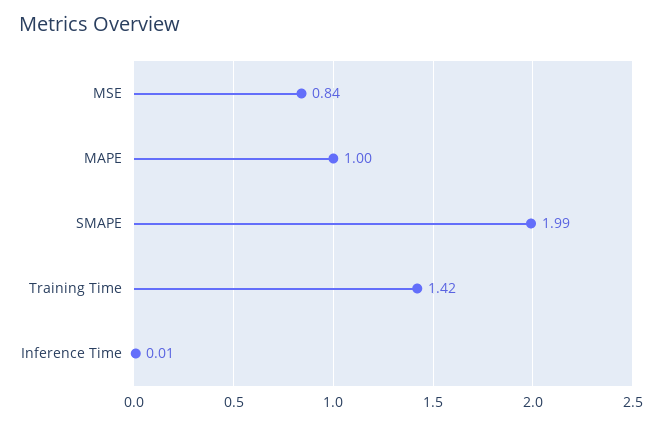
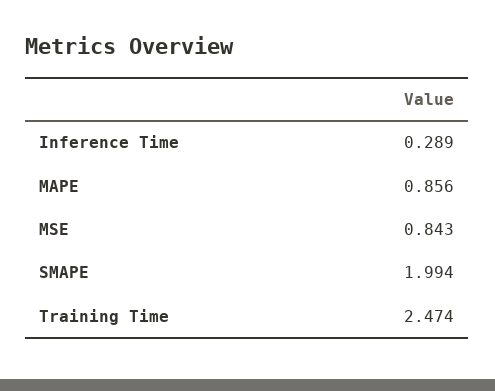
MAPE: 1 -> 0.856
Training Time: 1.42 -> 2.474
Inference Time: 0.01 -> 0.289

